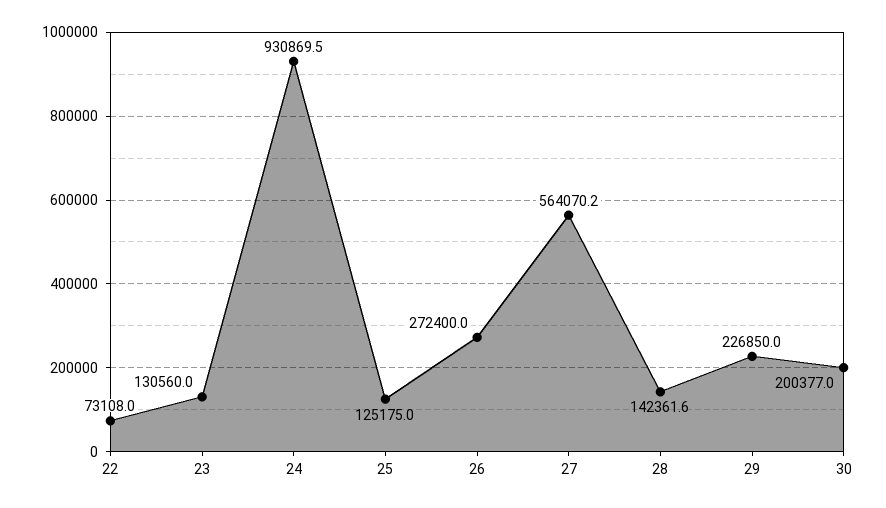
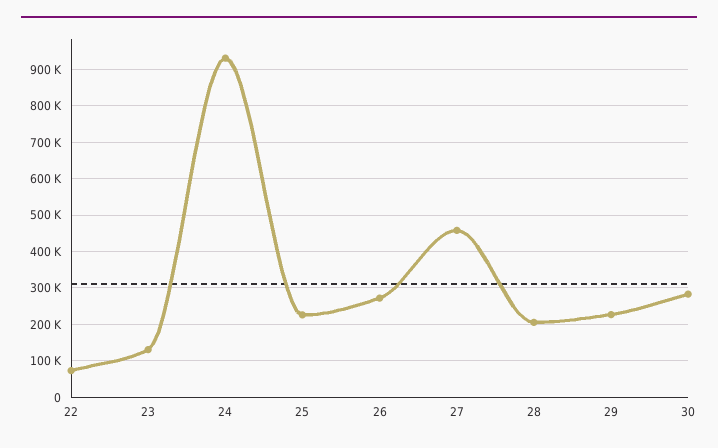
25: 125175 -> 220000
27: 564070.2 -> 460000
28: 142361.6 -> 200000
30: 200377 -> 280000

